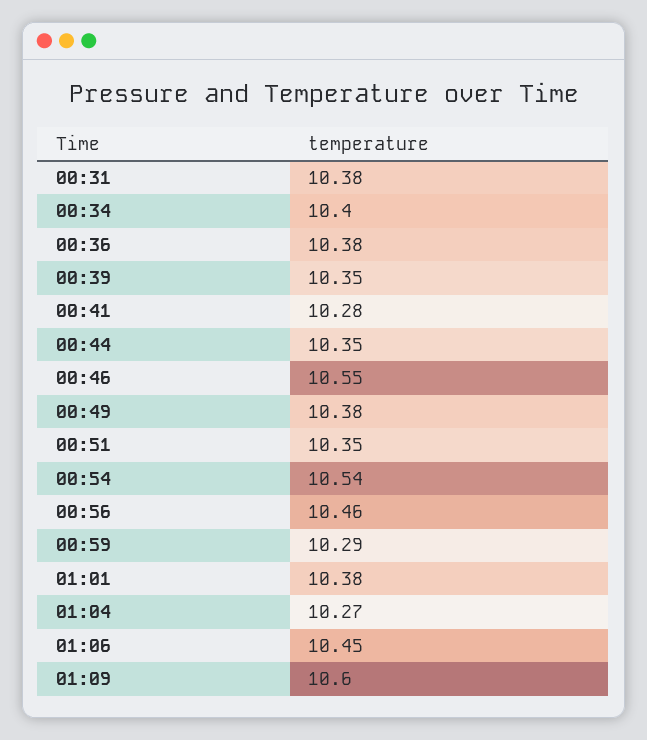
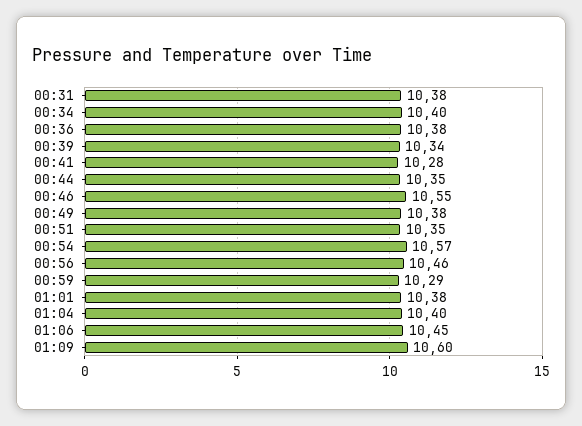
00:39: 10.35 -> 10.34
00:54: 10.54 -> 10.57
01:04: 10.27 -> 10.4

